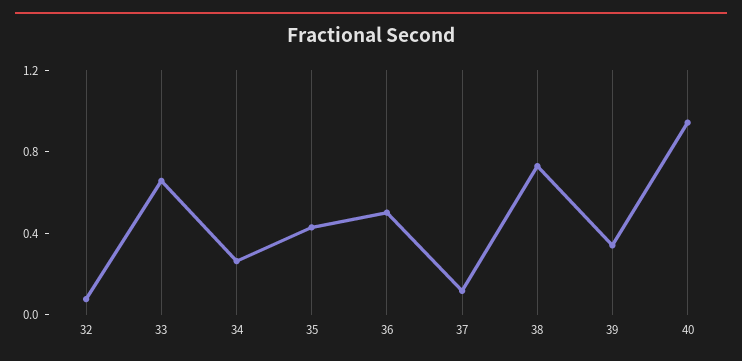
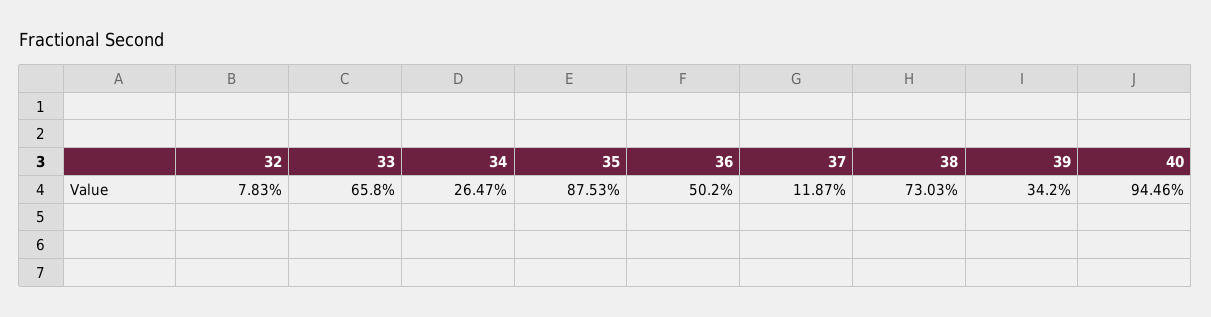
35: 0.4 -> 0.8753

